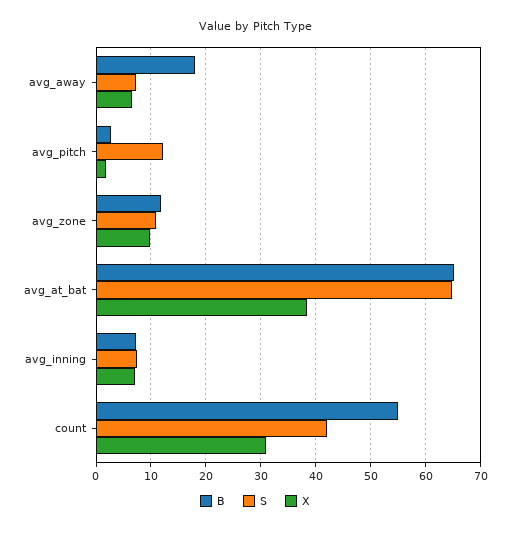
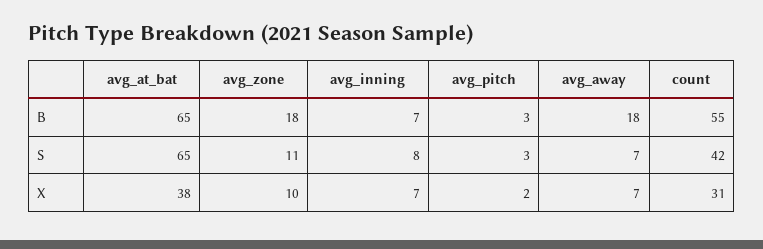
S, avg_pitch: 12 -> 3
B, avg_zone: 12 -> 18

